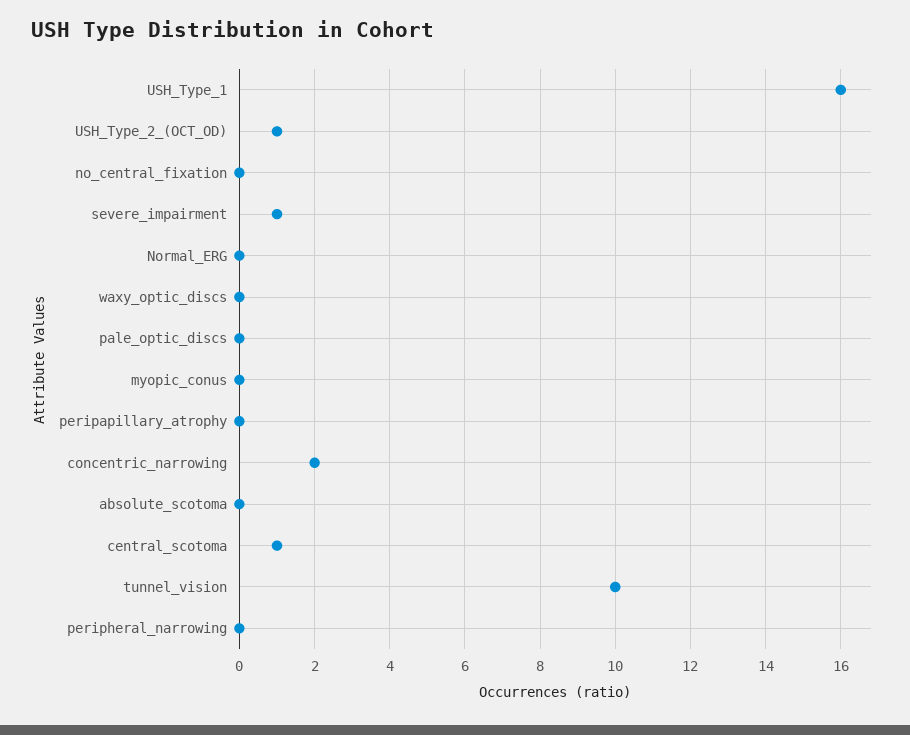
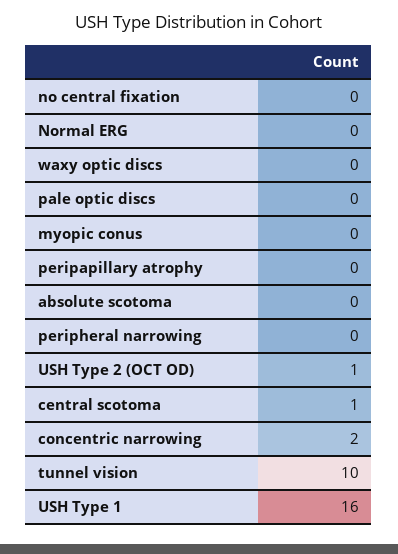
severe_impairment: 1 -> none

